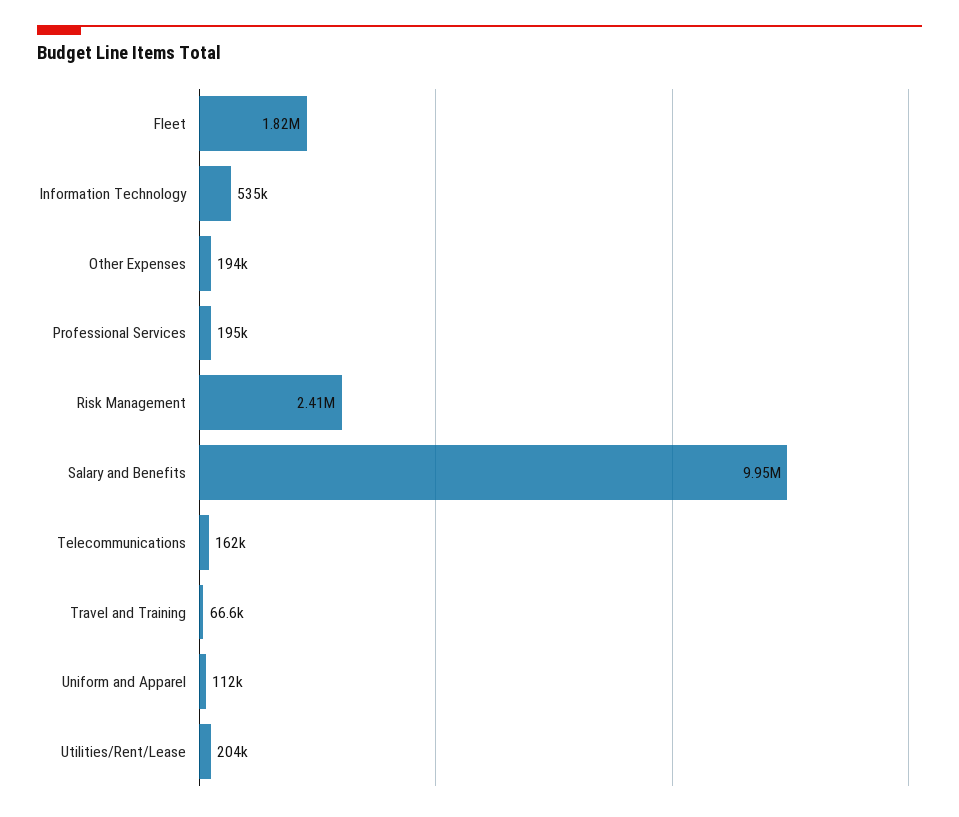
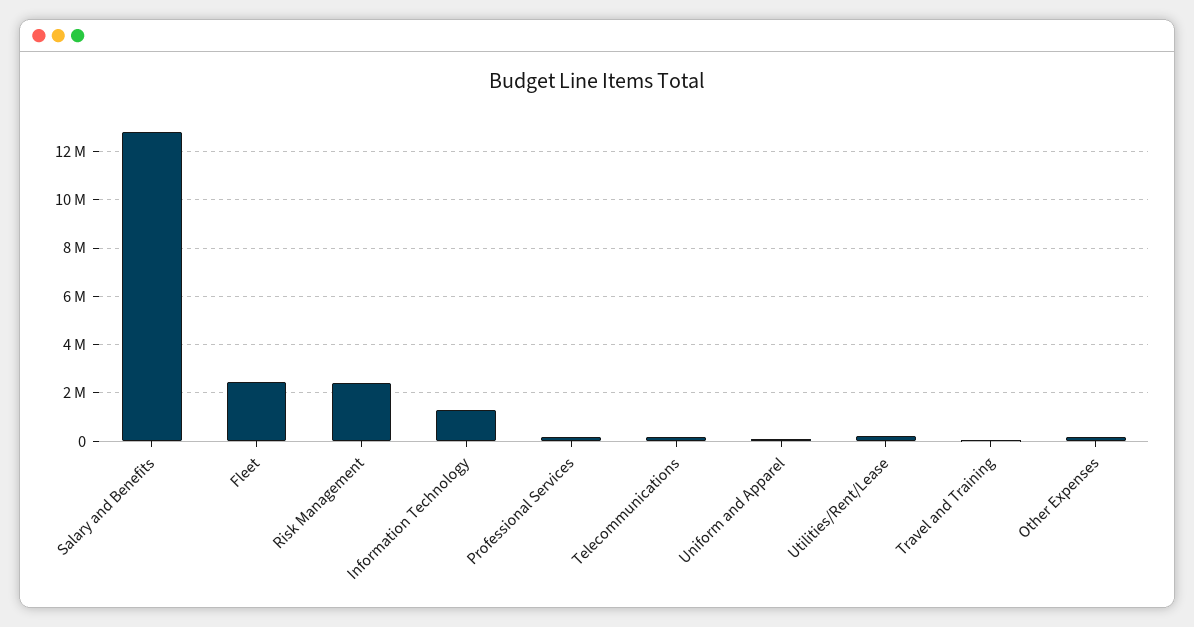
Fleet: 1820000 -> 2500000
Information Technology: 535000 -> 1250000
Salary and Benefits: 9950000 -> 12750000

